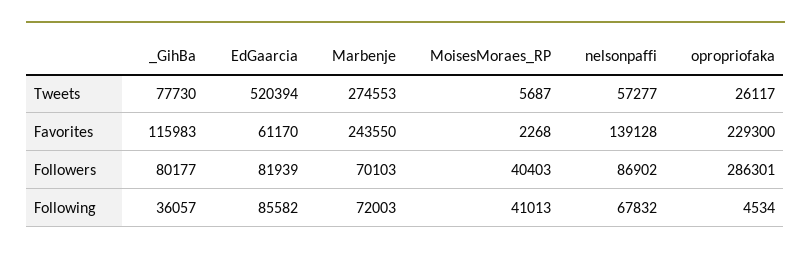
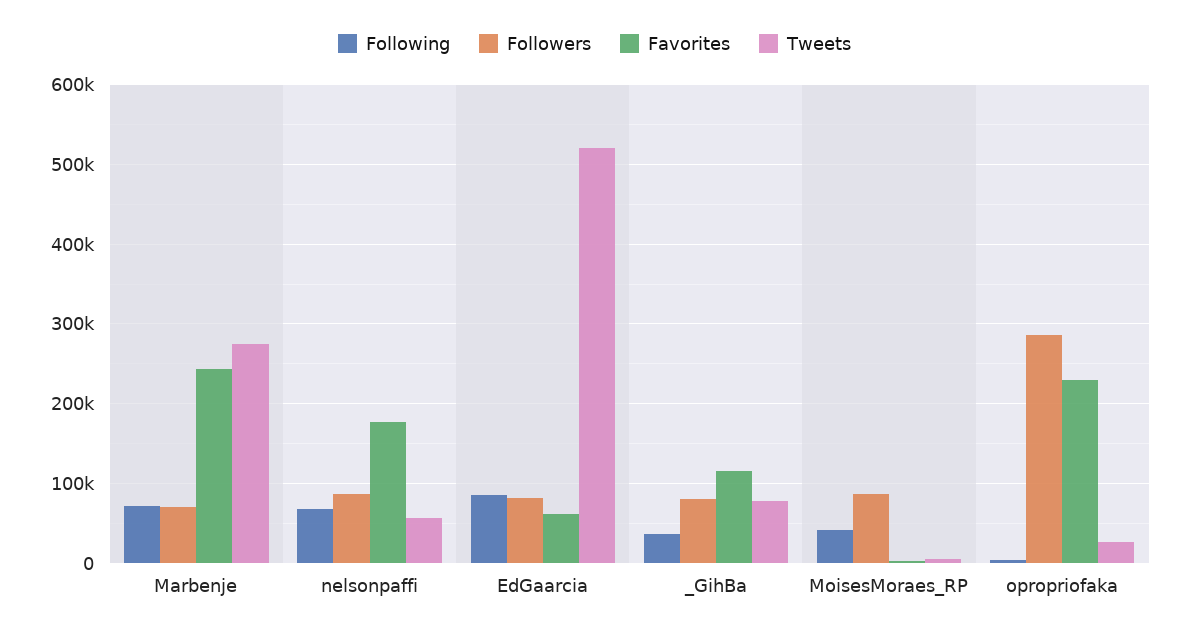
Favorites, nelsonpaffi: 139128 -> 180000
Followers, MoisesMoraes_RP: 40403 -> 90000

